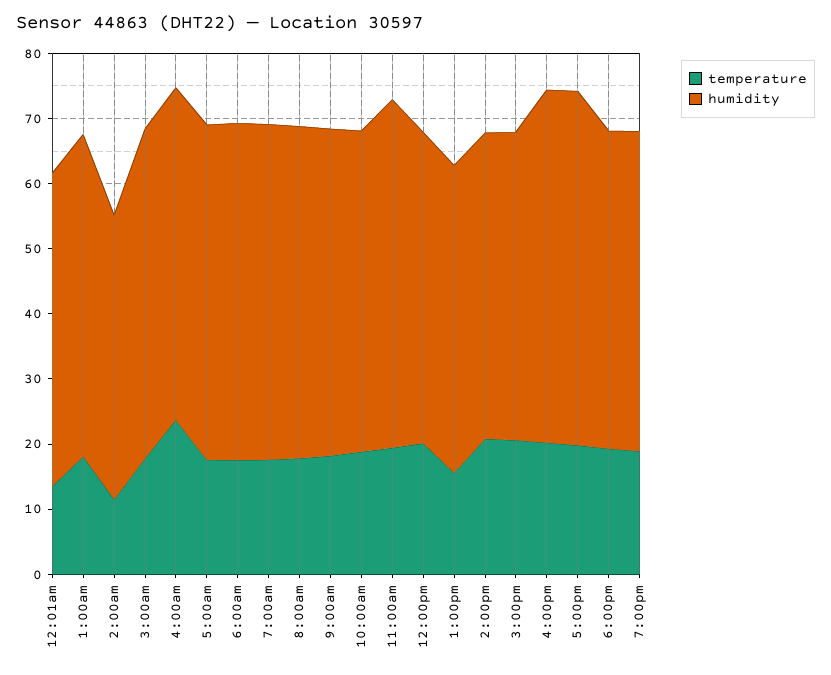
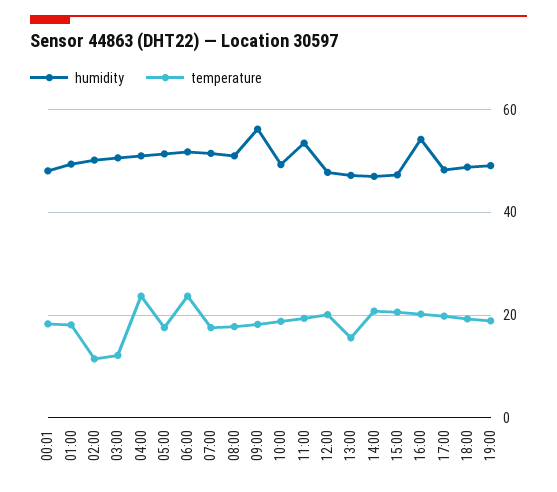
temperature, 12:01am: 14 -> 18
humidity, 2:00am: 44 -> 50
temperature, 3:00am: 18 -> 12
temperature, 6:00am: 18 -> 24
humidity, 9:00am: 50 -> 56
humidity, 5:00pm: 54 -> 48

